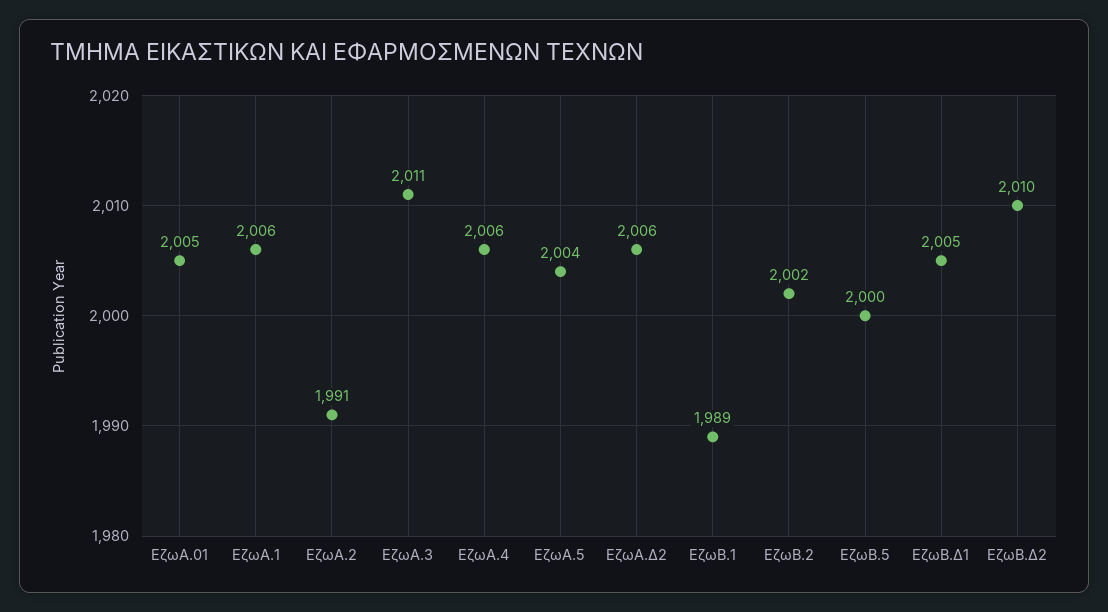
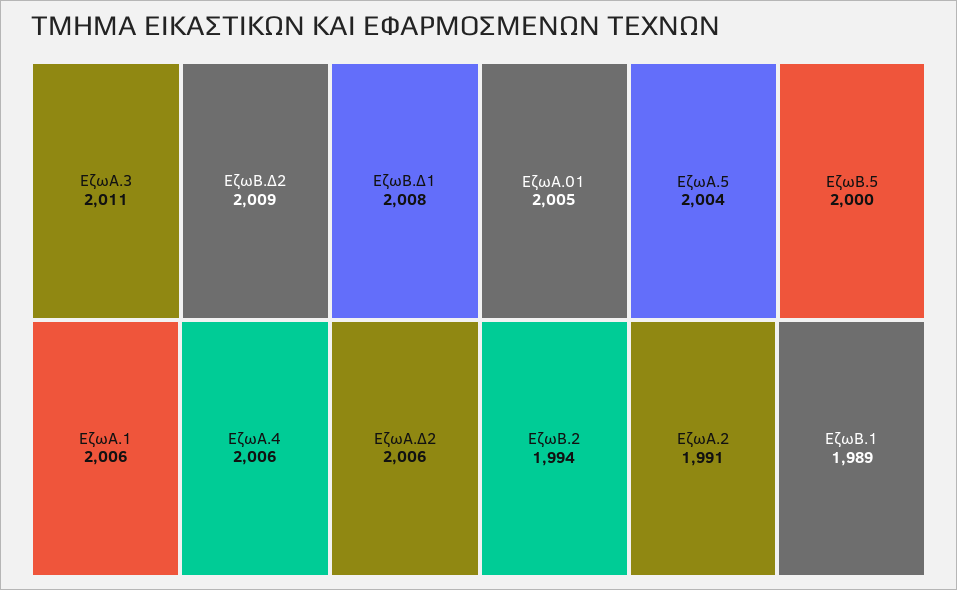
ΕζωΒ.2: 2002 -> 1994
ΕζωΒ.Δ1: 2005 -> 2008
ΕζωΒ.Δ2: 2010 -> 2009

